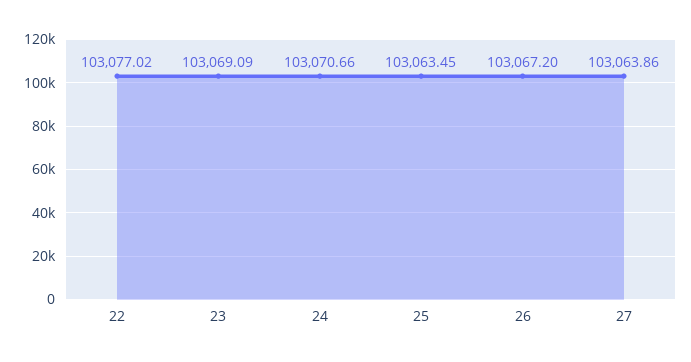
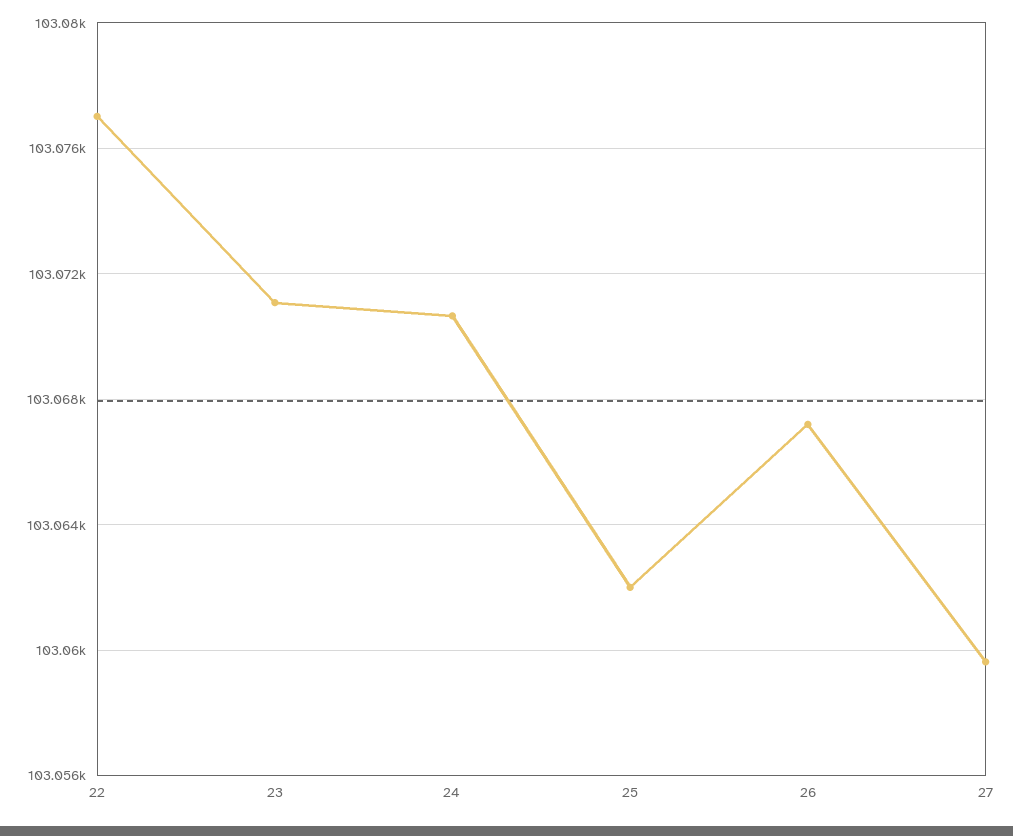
23: 103069.09 -> 103071
25: 103063.45 -> 103062
27: 103063.86 -> 103059.5

